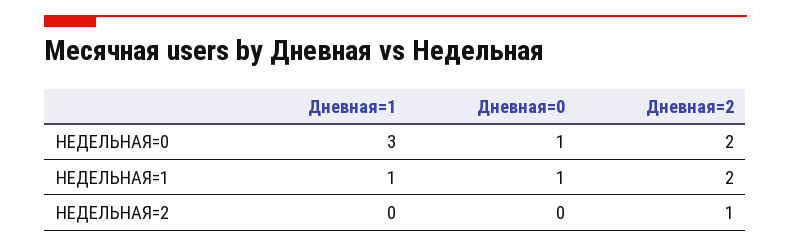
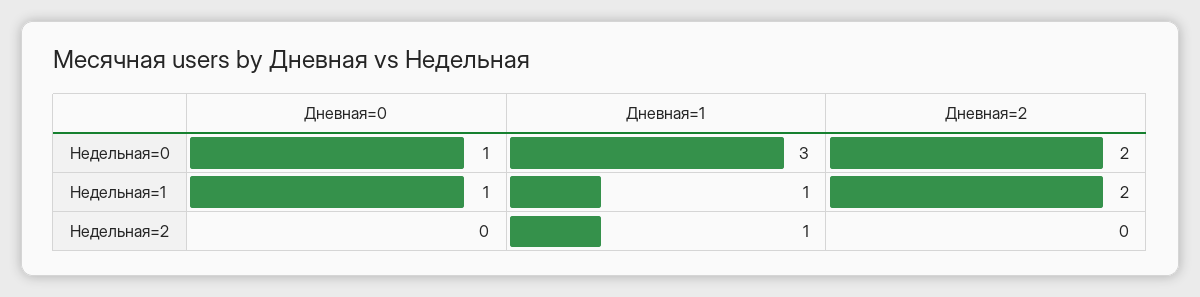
Дневная=1, НЕДЕЛЬНАЯ=2: 0 -> 1
Дневная=2, НЕДЕЛЬНАЯ=2: 1 -> 0

